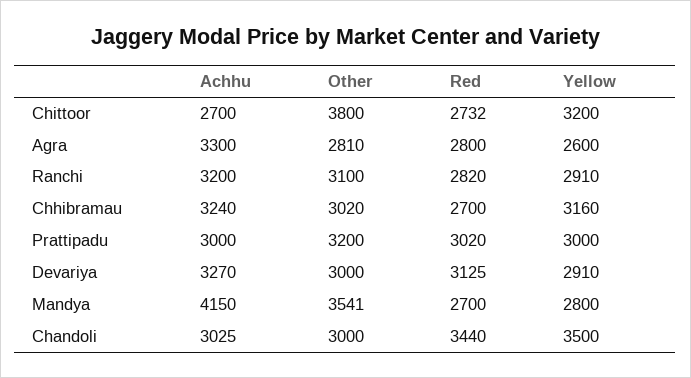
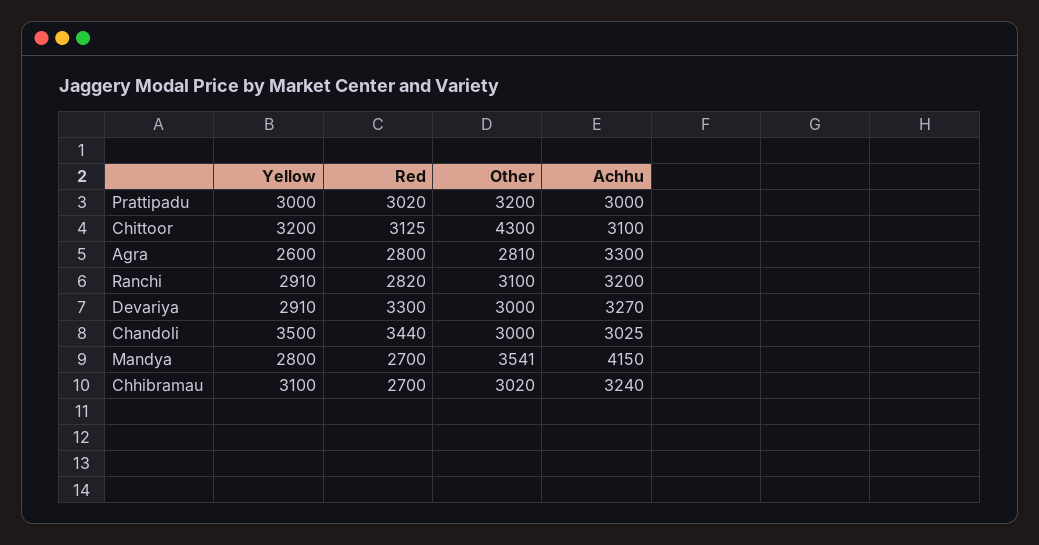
Achhu, Chittoor: 2700 -> 3100
Other, Chittoor: 3800 -> 4300
Red, Chittoor: 2732 -> 3125
Yellow, Chhibramau: 3160 -> 3100
Red, Devariya: 3125 -> 3300

